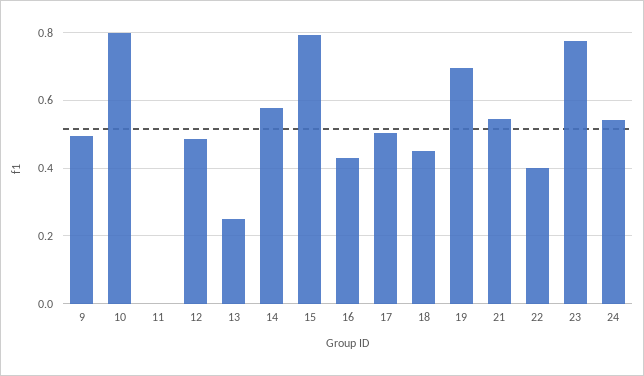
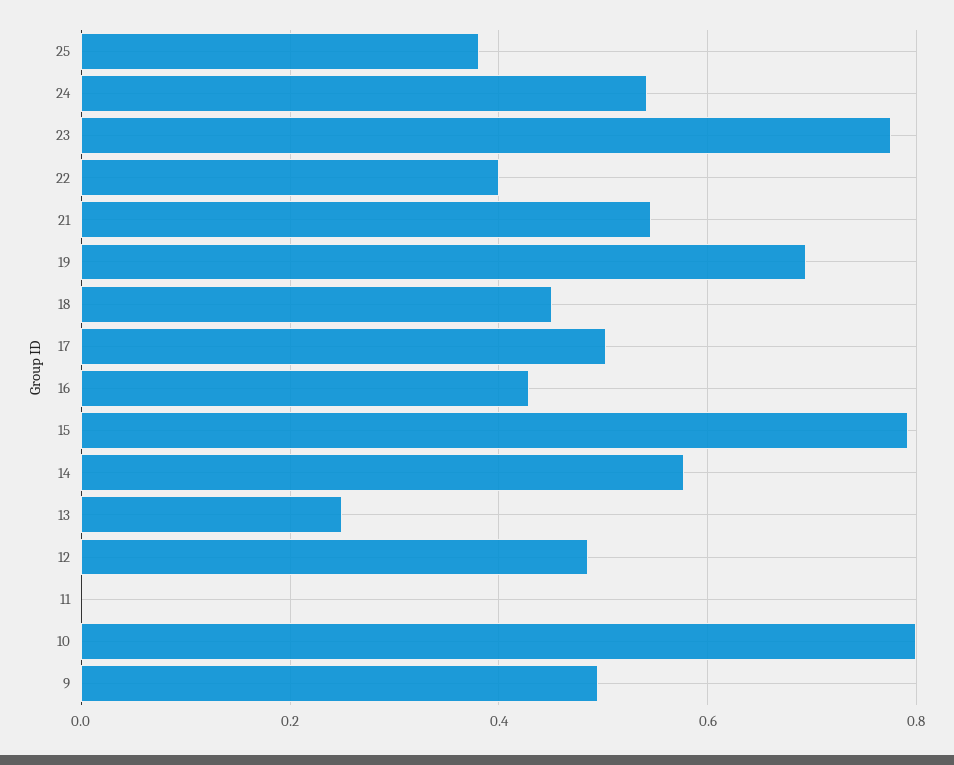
25: none -> 0.38

